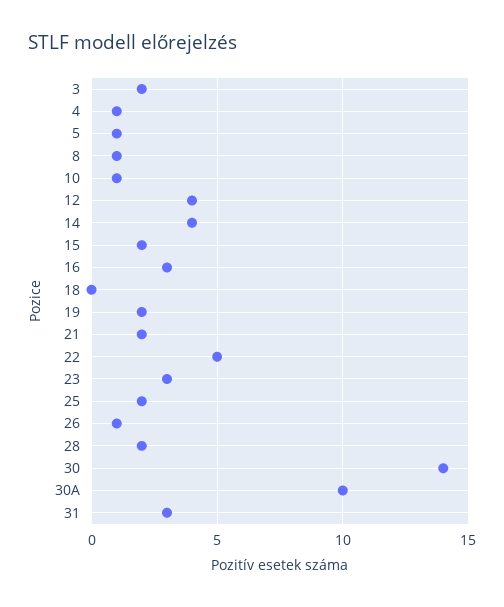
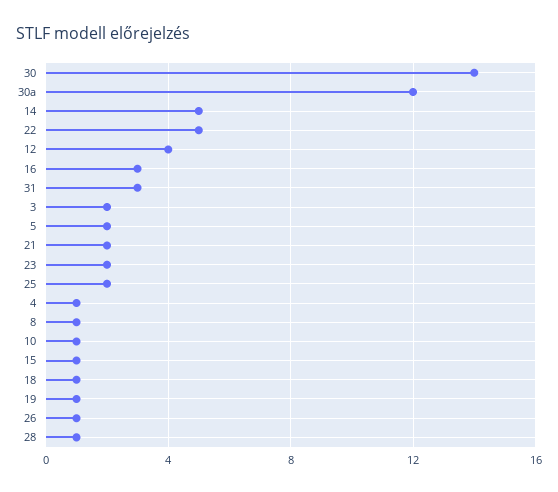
5: 1 -> 2
14: 4 -> 5
15: 2 -> 1
18: 0 -> 1
19: 2 -> 1
23: 3 -> 2
28: 2 -> 1
30A: 10 -> 12

